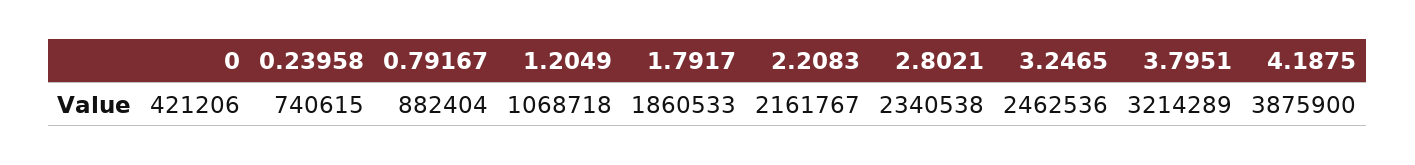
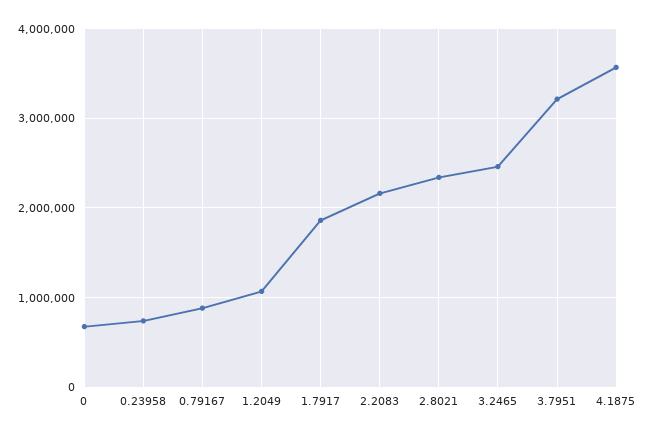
0: 421206 -> 700000
4.1875: 3875900 -> 3600000

